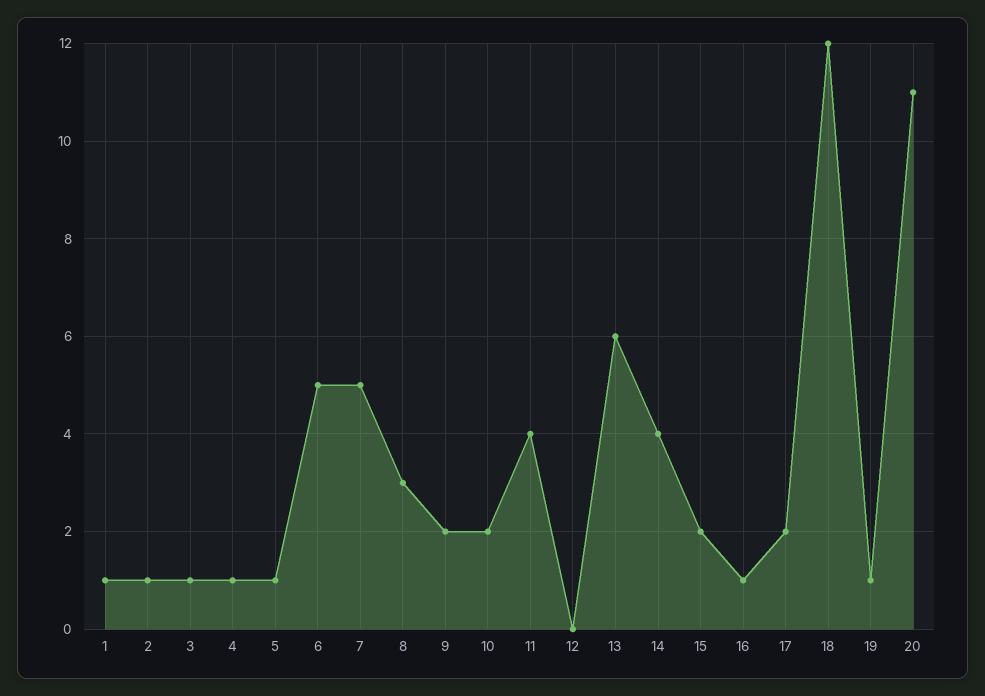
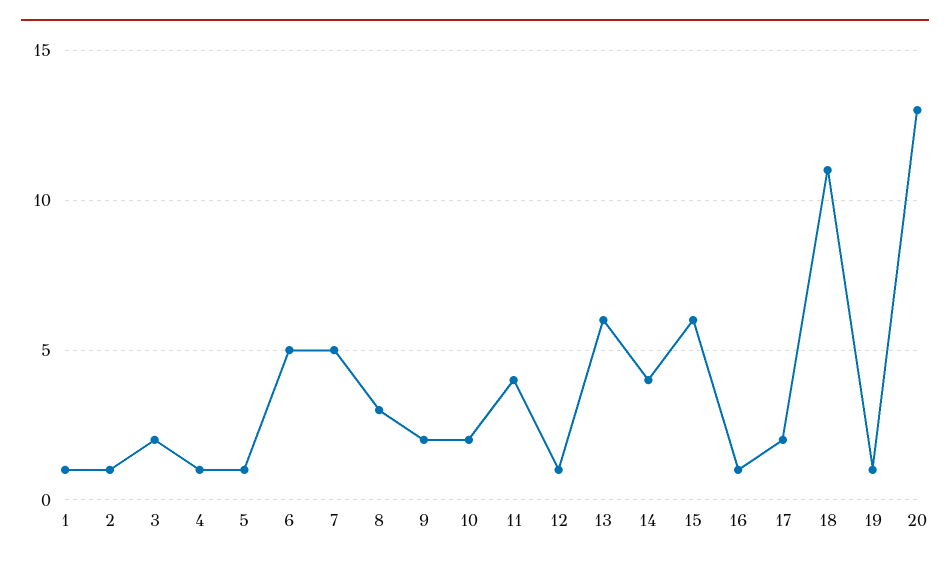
3: 1 -> 2
12: 0 -> 1
15: 2 -> 6
18: 12 -> 11
20: 11 -> 13

